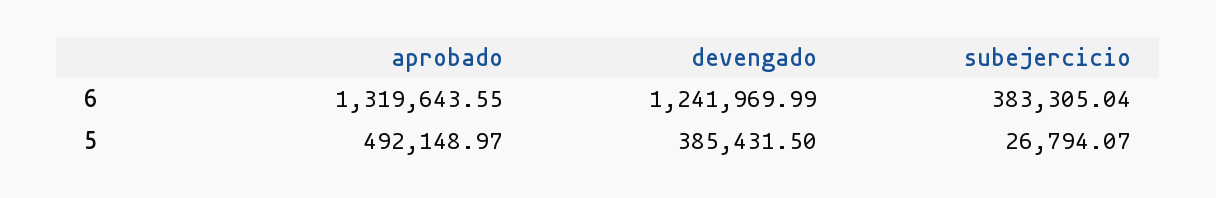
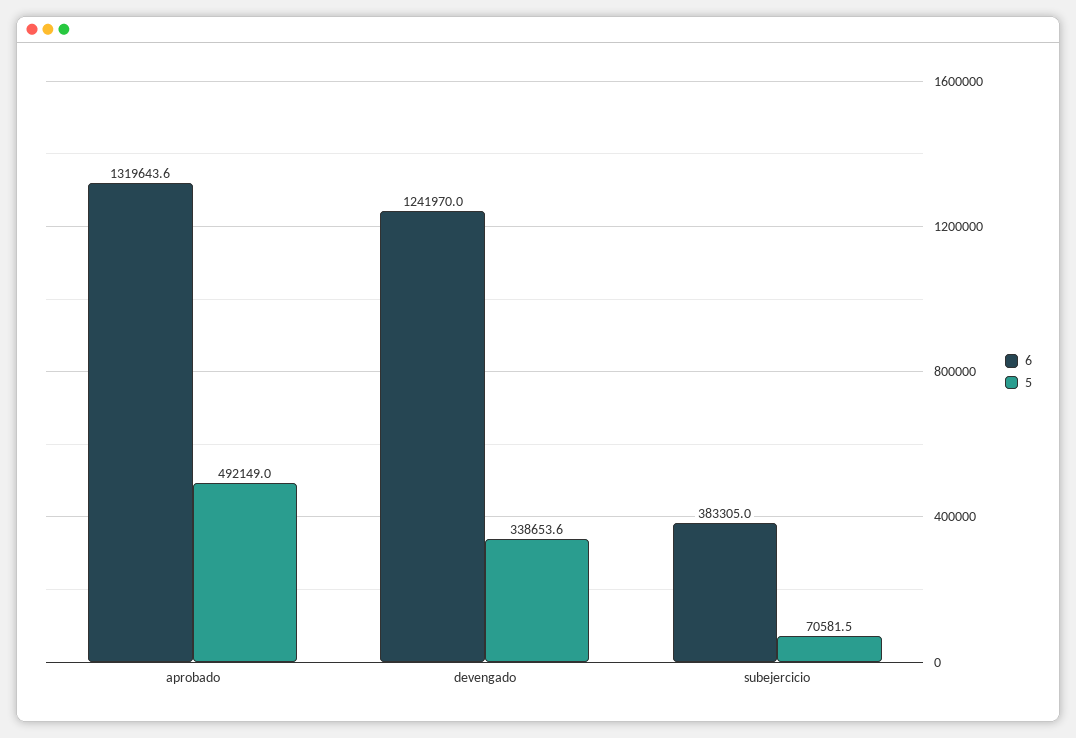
5, devengado: 385431.5 -> 338653.6
5, subejercicio: 26794.07 -> 70581.5

